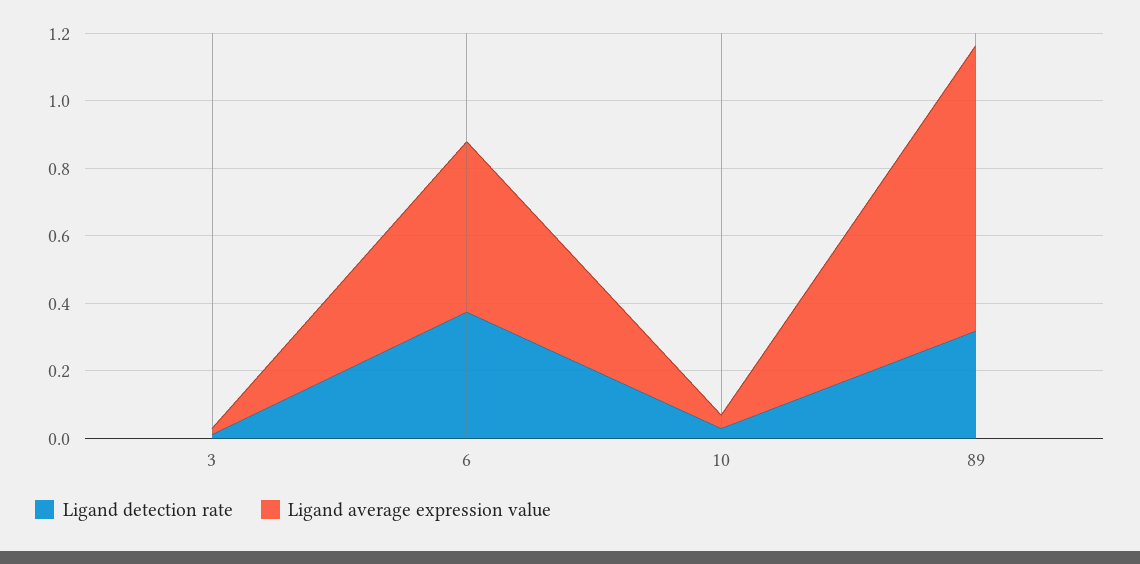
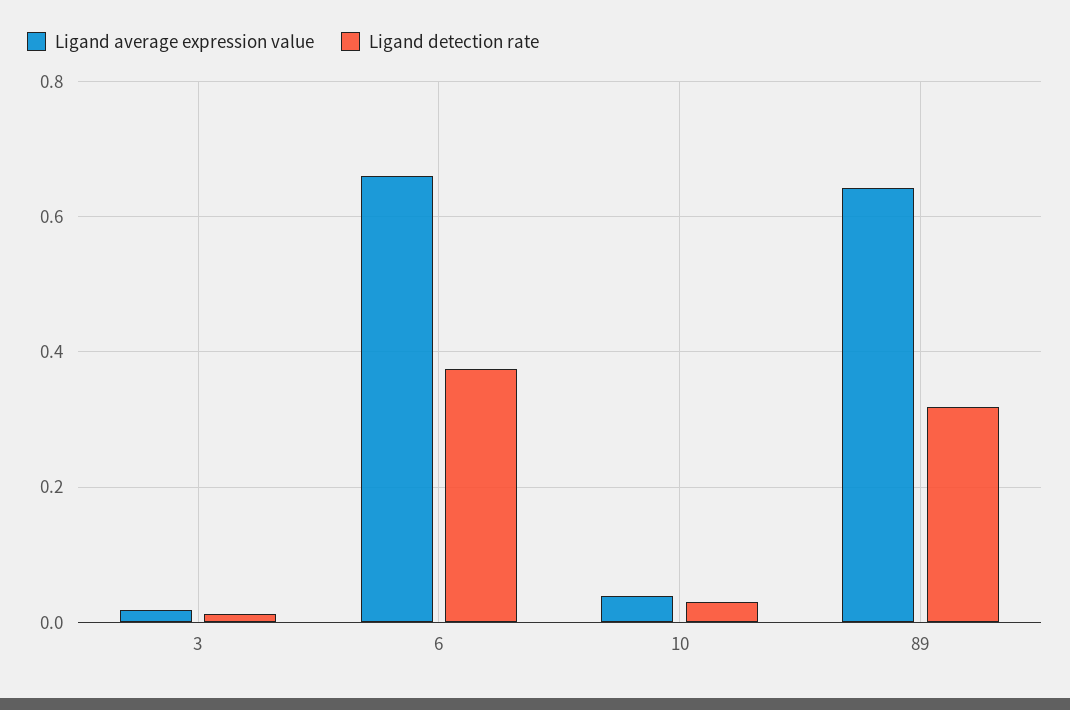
Ligand average expression value, 6: 0.5 -> 0.66
Ligand average expression value, 89: 0.85 -> 0.64

